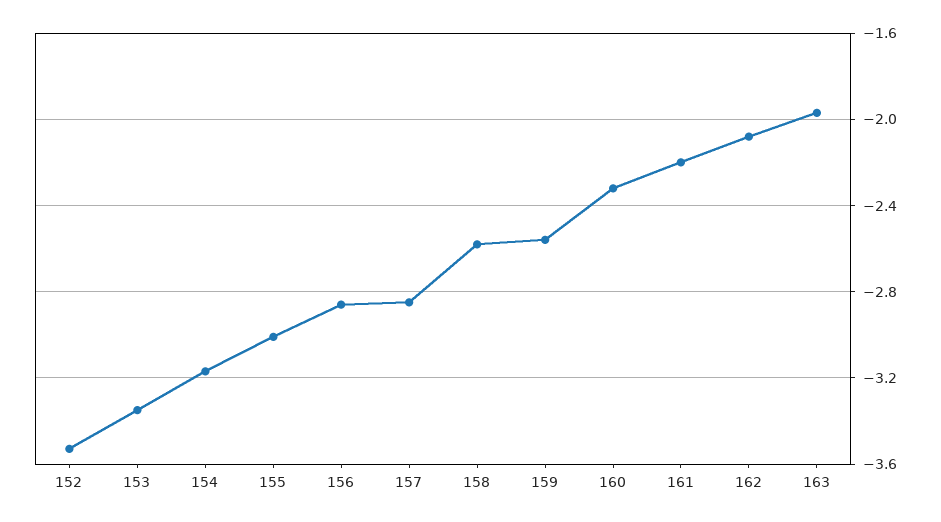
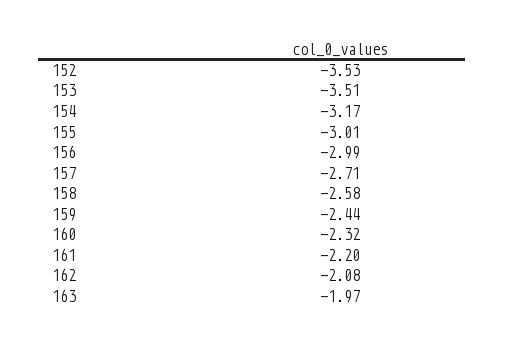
153: -3.35 -> -3.51
156: -2.85 -> -2.99
157: -2.85 -> -2.71
159: -2.55 -> -2.44

